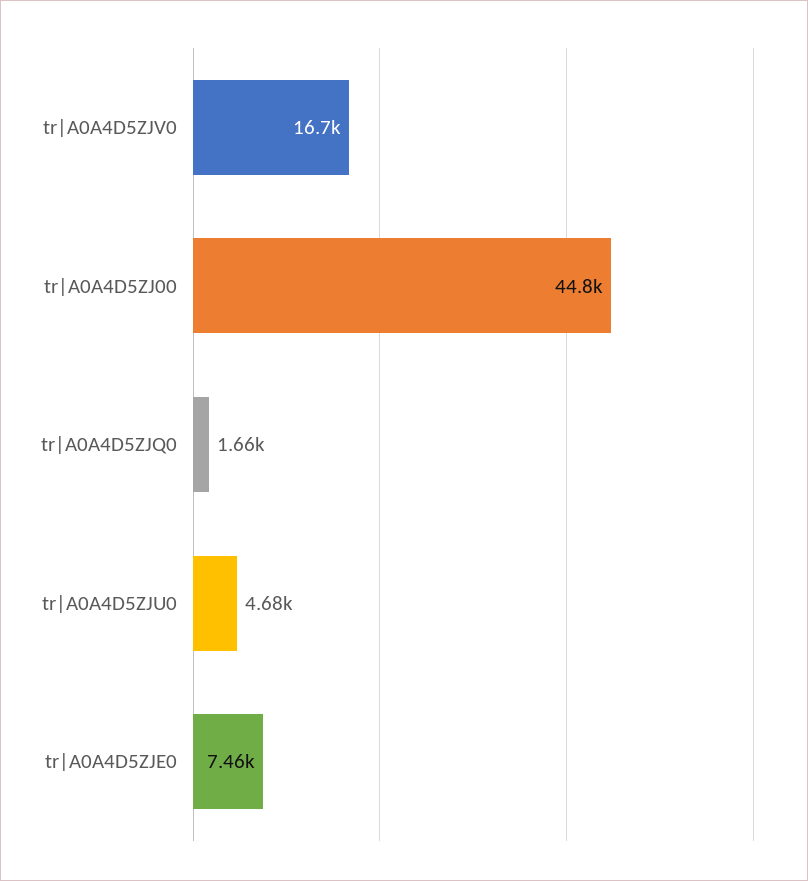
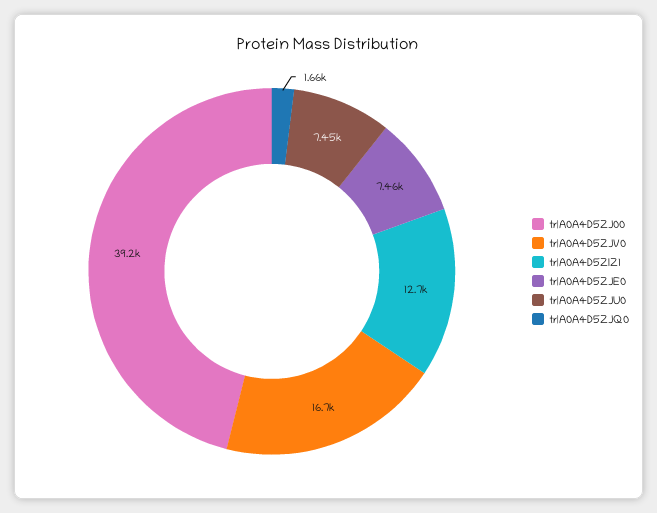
tr|A0A4D5ZJ00: 44800 -> 39200
tr|A0A4D5ZJU0: 4680 -> 7450
tr|A0A4D5ZIZ1: none -> 12700

